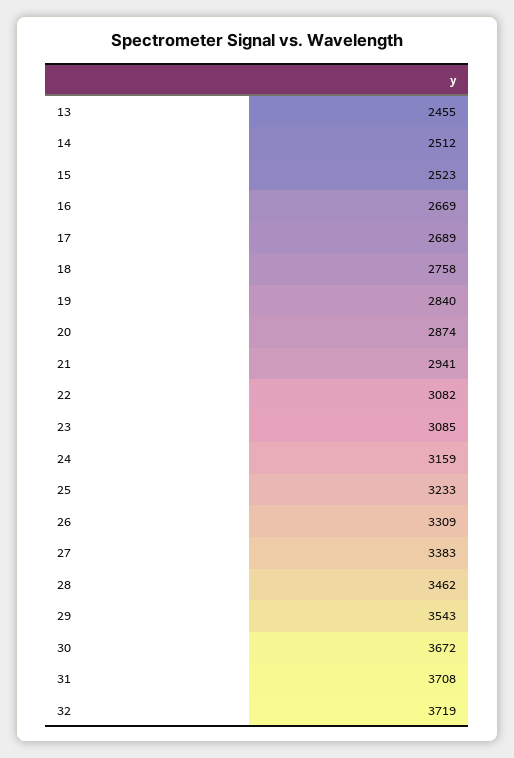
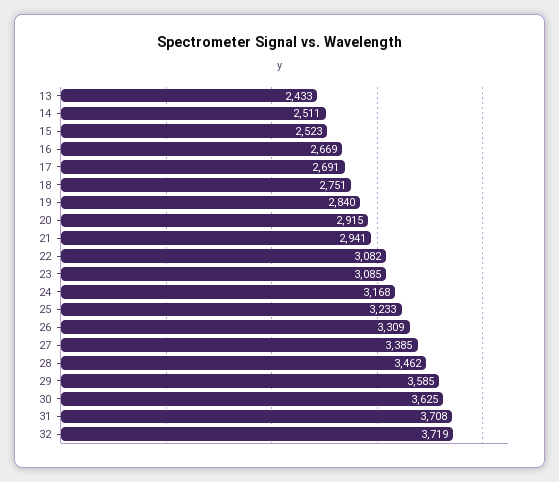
13: 2455 -> 2433
14: 2512 -> 2511
17: 2689 -> 2691
18: 2758 -> 2751
20: 2874 -> 2915
24: 3159 -> 3168
27: 3383 -> 3385
29: 3543 -> 3585
30: 3672 -> 3625

